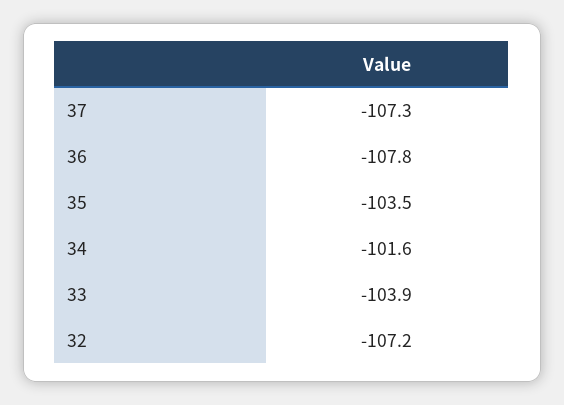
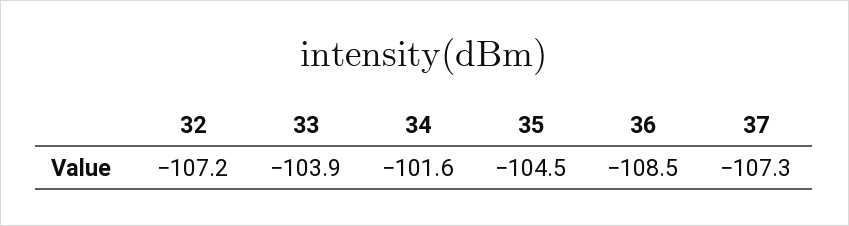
36: -107.8 -> -108.5
35: -103.5 -> -104.5

